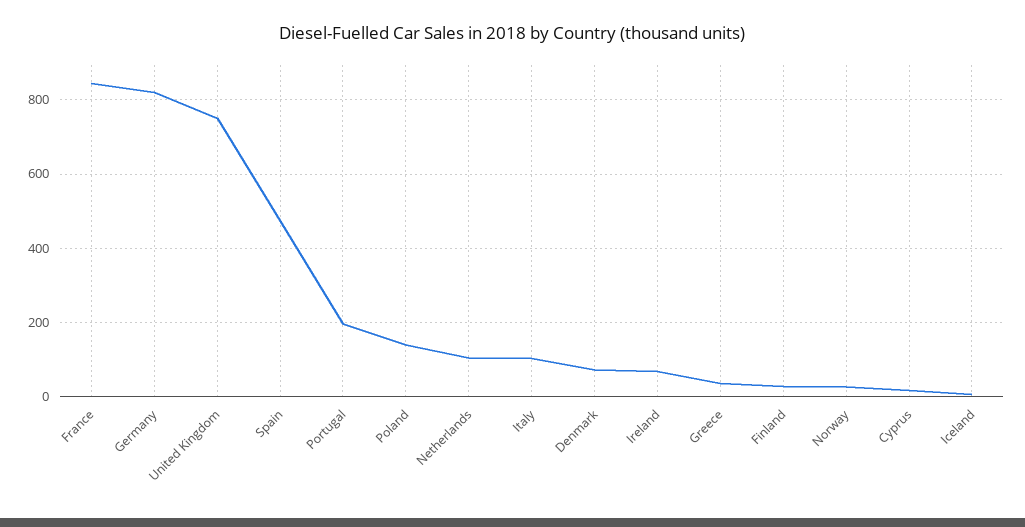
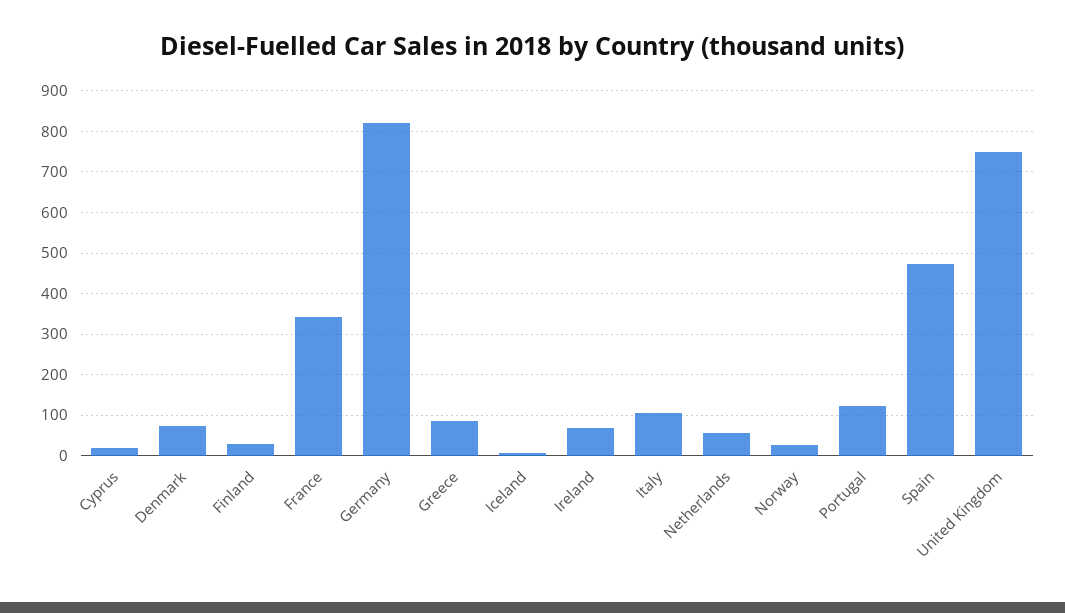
France: 840 -> 340
Portugal: 200 -> 120
Poland: 140 -> none
Netherlands: 100 -> 60
Greece: 40 -> 80

